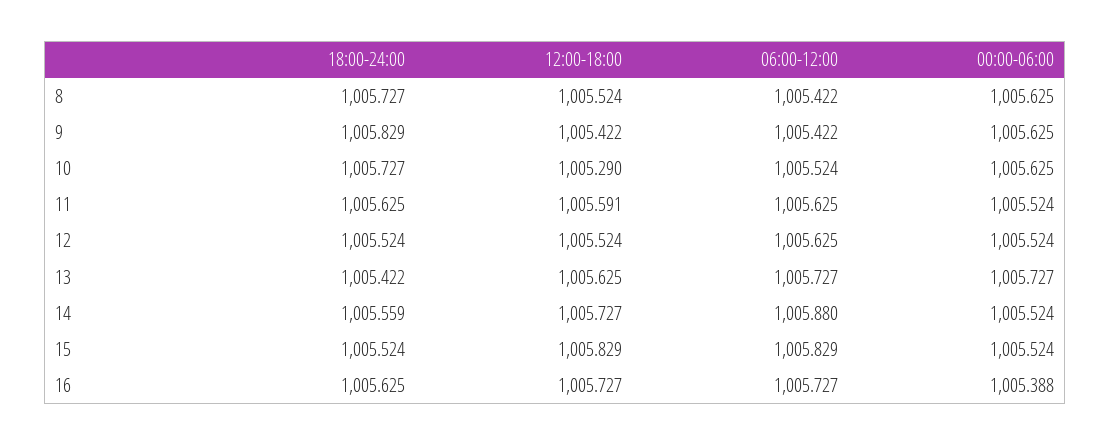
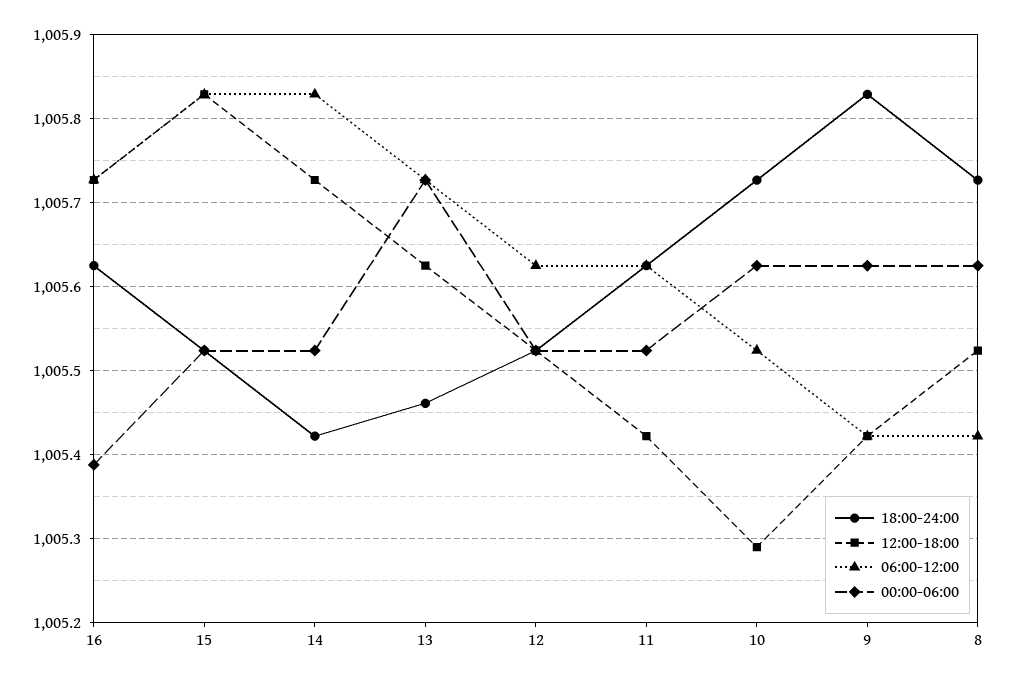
12:00-18:00, 11: 1005.591 -> 1005.42
18:00-24:00, 13: 1005.422 -> 1005.46
18:00-24:00, 14: 1005.559 -> 1005.42
06:00-12:00, 14: 1005.88 -> 1005.83

